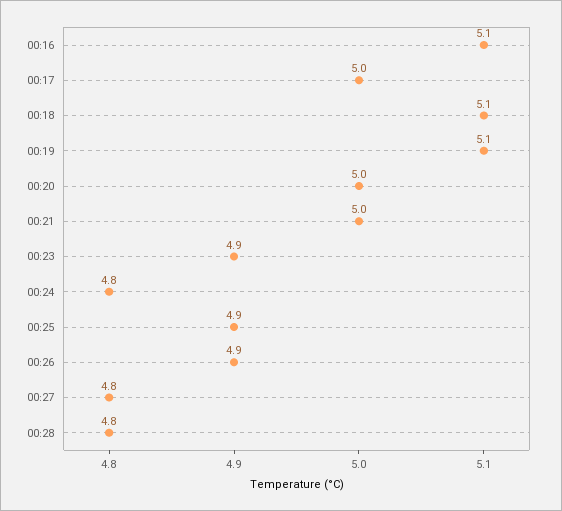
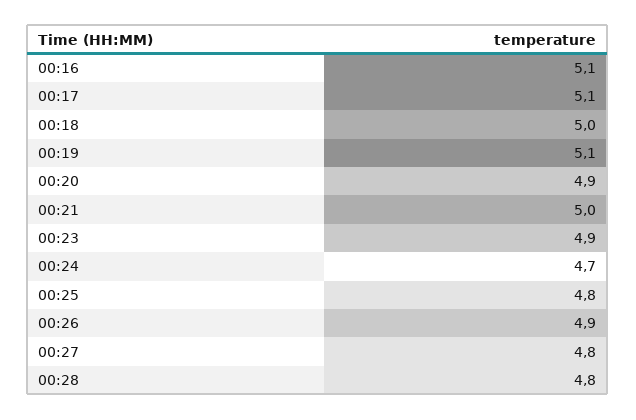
00:17: 5 -> 5.1
00:18: 5.1 -> 5
00:20: 5 -> 4.9
00:24: 4.8 -> 4.7
00:25: 4.9 -> 4.8

